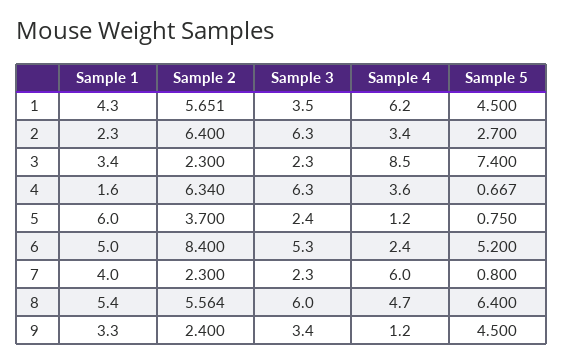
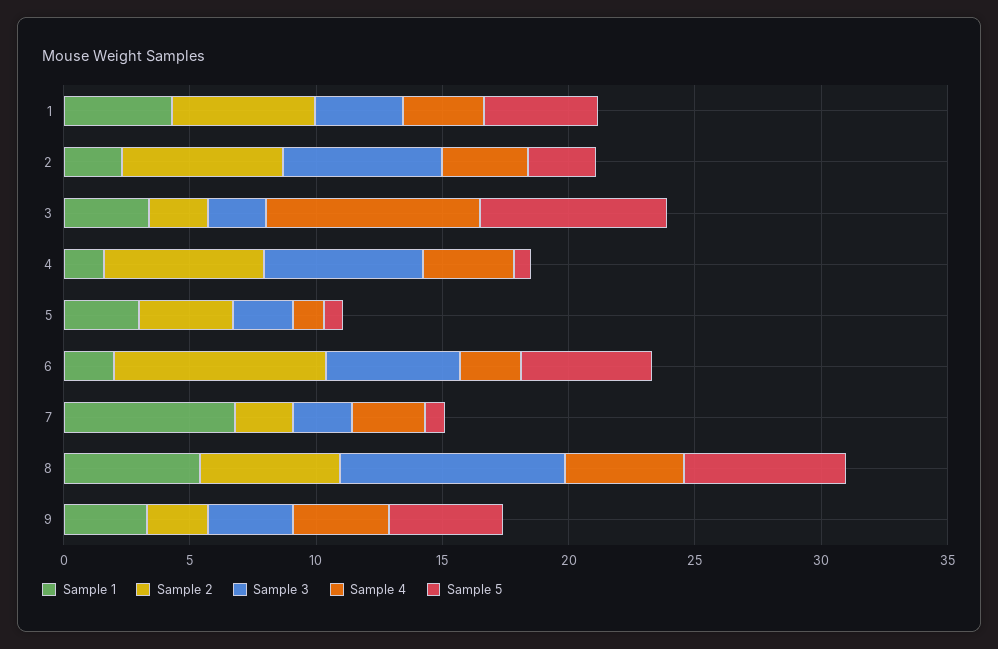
Sample 4, 1: 6.2 -> 3
Sample 1, 5: 6 -> 3
Sample 1, 6: 5 -> 2
Sample 1, 7: 4 -> 7
Sample 4, 7: 6 -> 3
Sample 3, 8: 6 -> 9
Sample 4, 9: 1.2 -> 4

